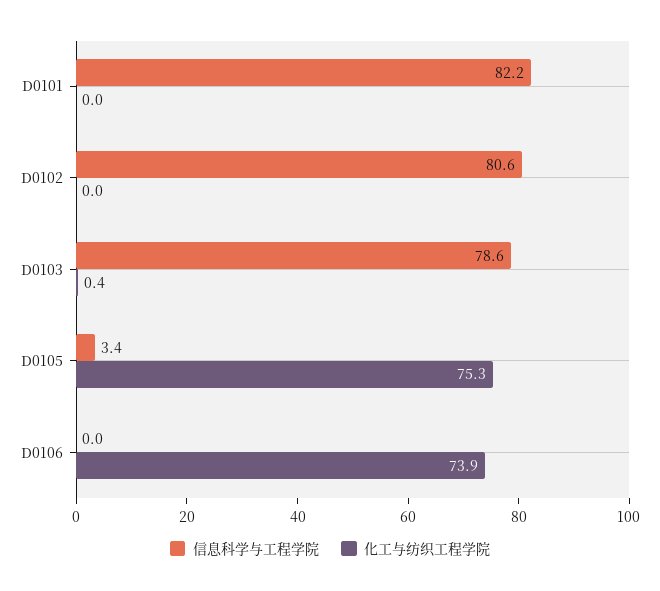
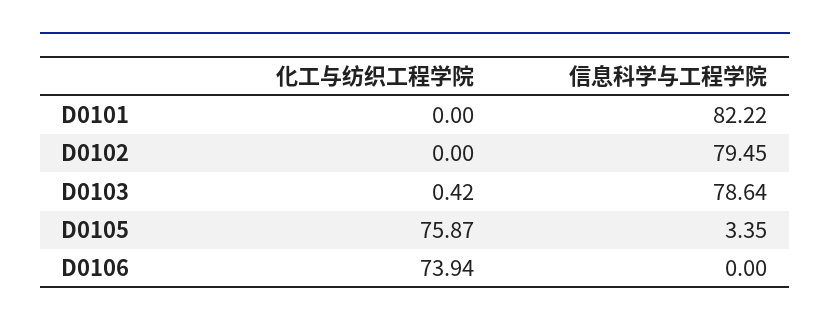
信息科学与工程学院, D0102: 80.6 -> 79.45
化工与纺织工程学院, D0105: 75.3 -> 75.87

